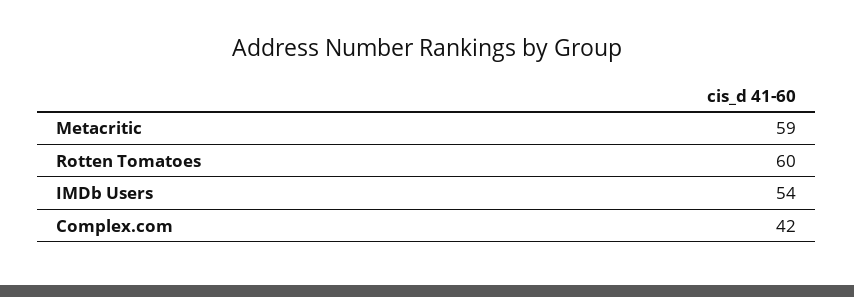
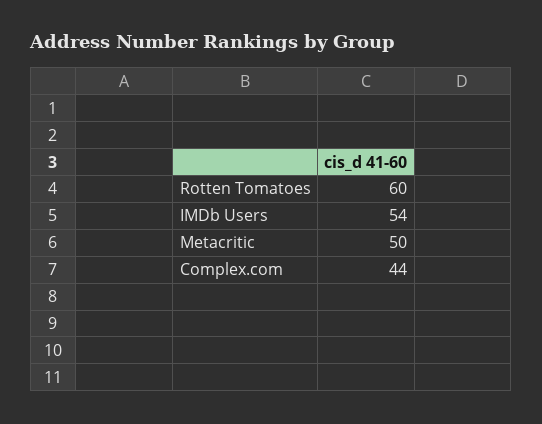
Metacritic: 59 -> 50
Complex.com: 42 -> 44

